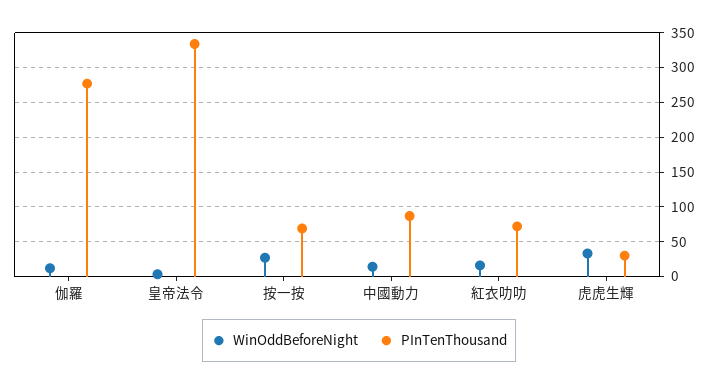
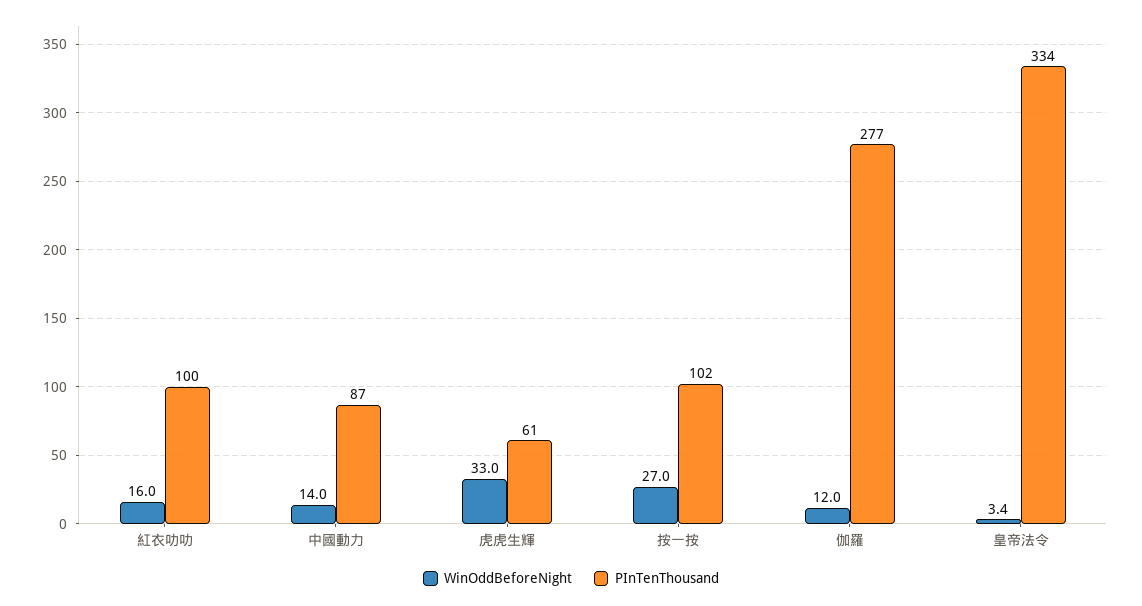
PInTenThousand, 按一按: 70 -> 102
PInTenThousand, 紅衣叻叻: 70 -> 100
PInTenThousand, 虎虎生輝: 30 -> 61

